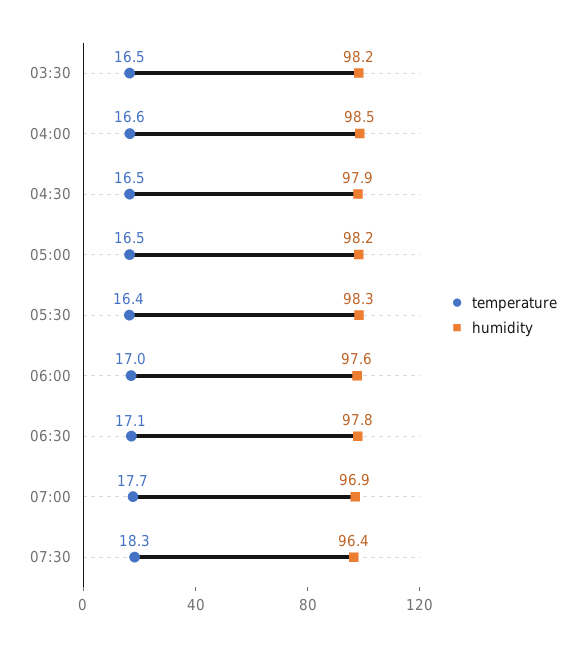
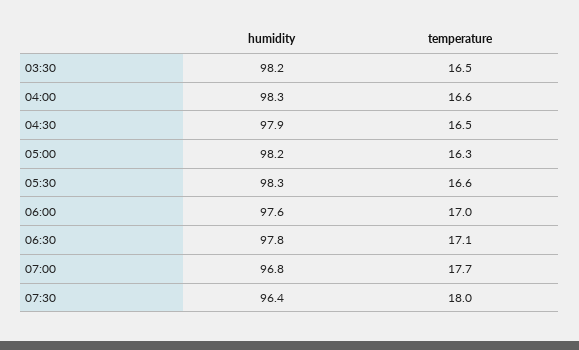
humidity, 04:00: 98.5 -> 98.3
temperature, 05:00: 16.5 -> 16.3
temperature, 05:30: 16.4 -> 16.6
humidity, 07:00: 96.9 -> 96.8
temperature, 07:30: 18.3 -> 18

